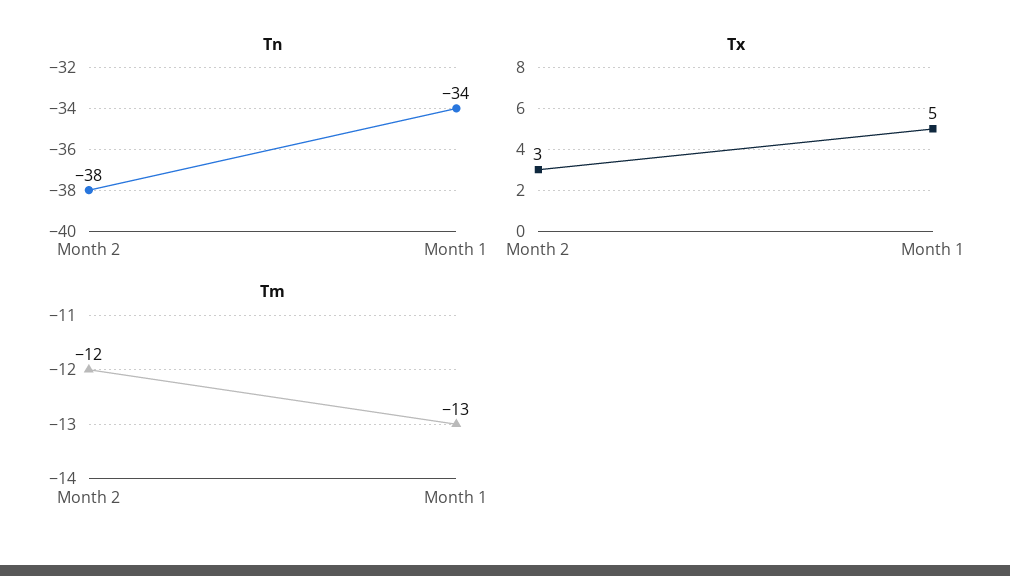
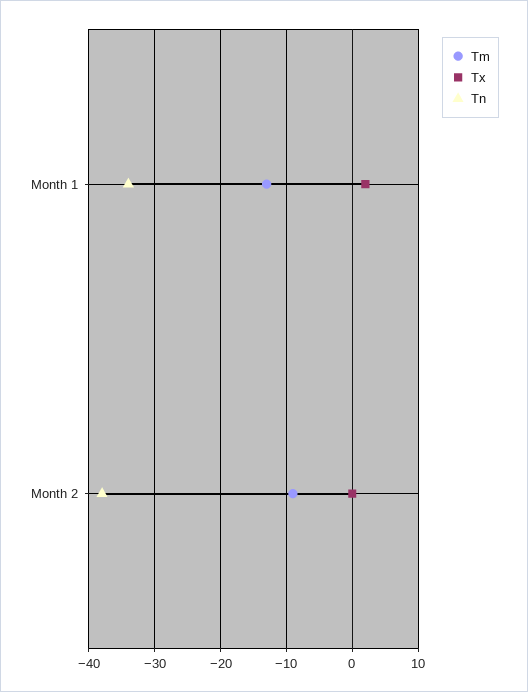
Tx, Month 2: 3 -> 0
Tx, Month 1: 5 -> 2
Tm, Month 2: -12 -> -9

